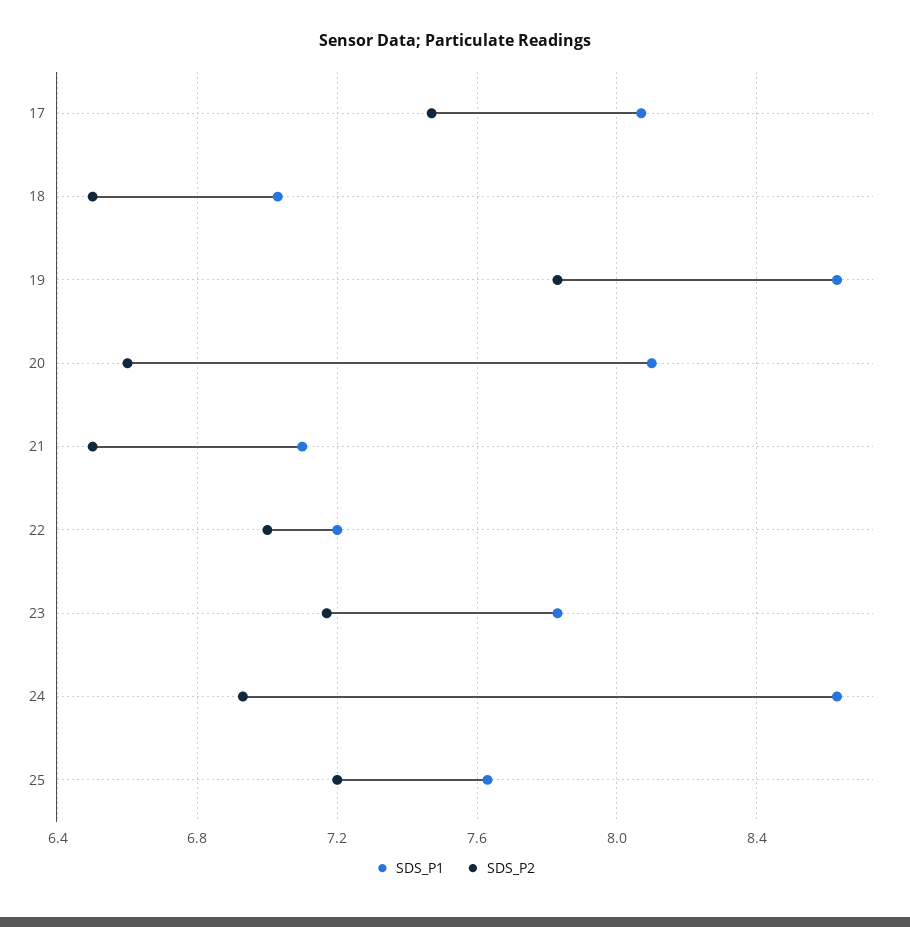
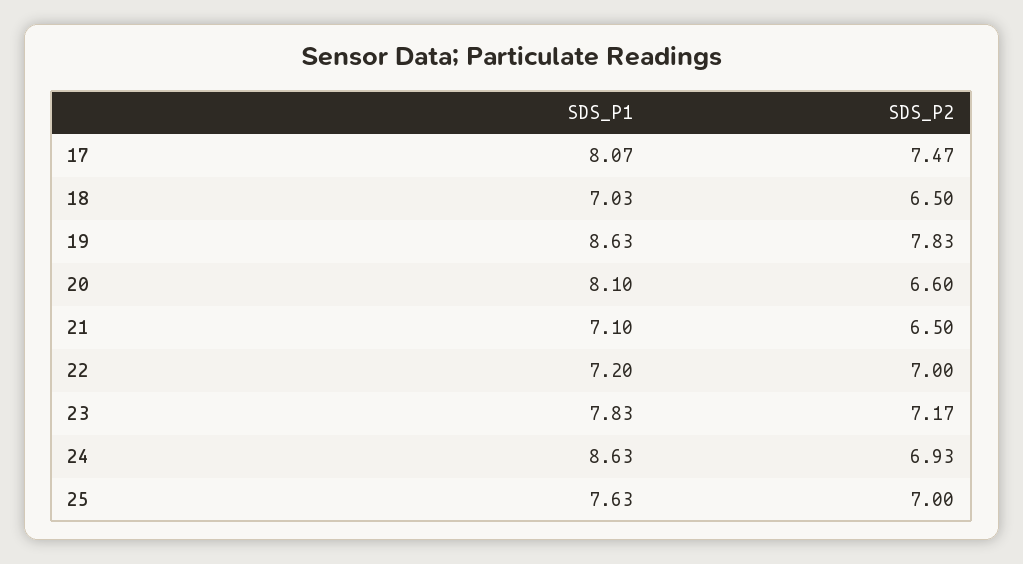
SDS_P2, 25: 7.2 -> 7

